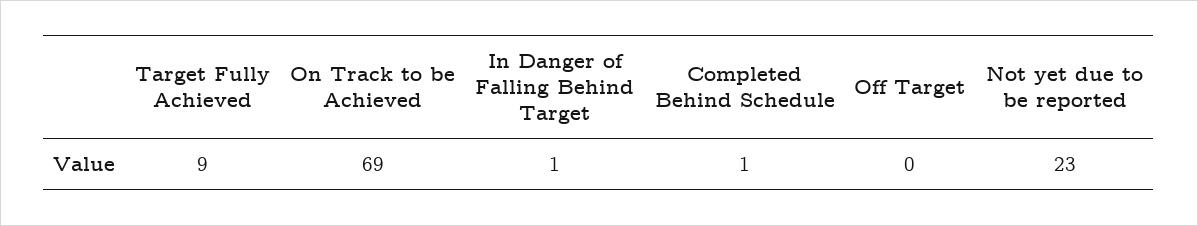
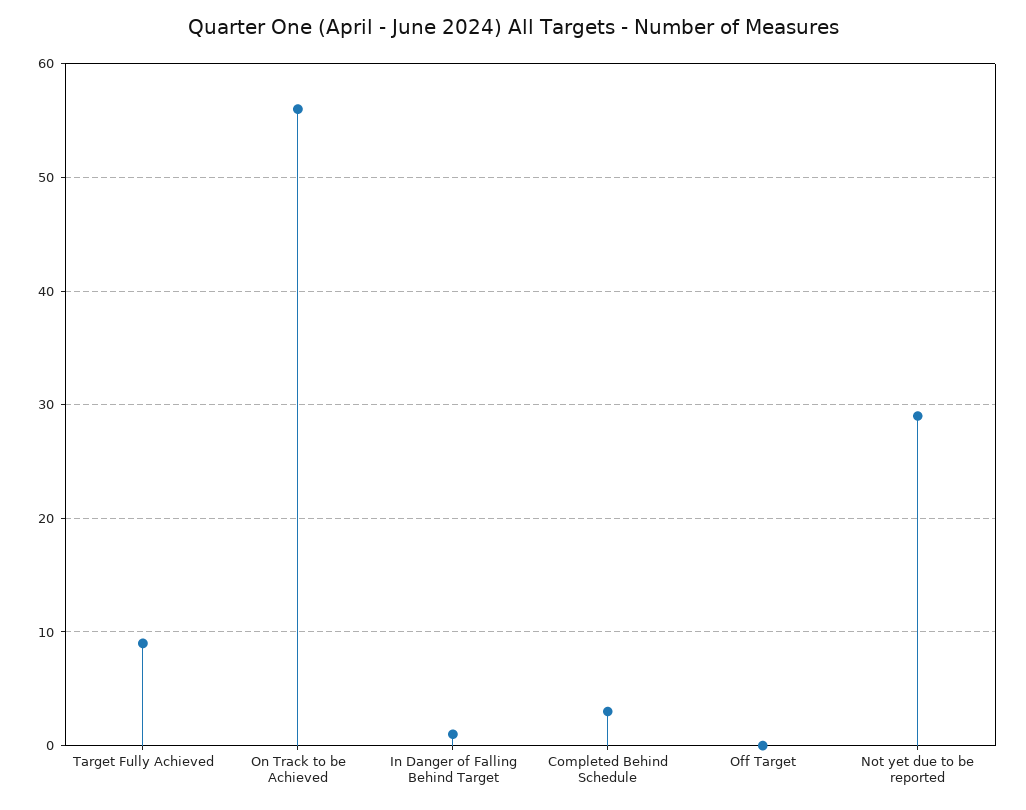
On Track to be Achieved: 69 -> 56
Completed Behind Schedule: 1 -> 3
Not yet due to be reported: 23 -> 29

